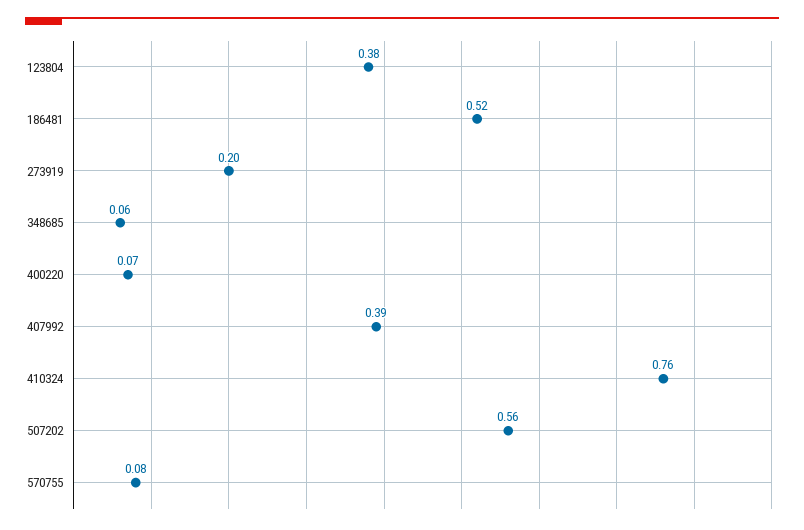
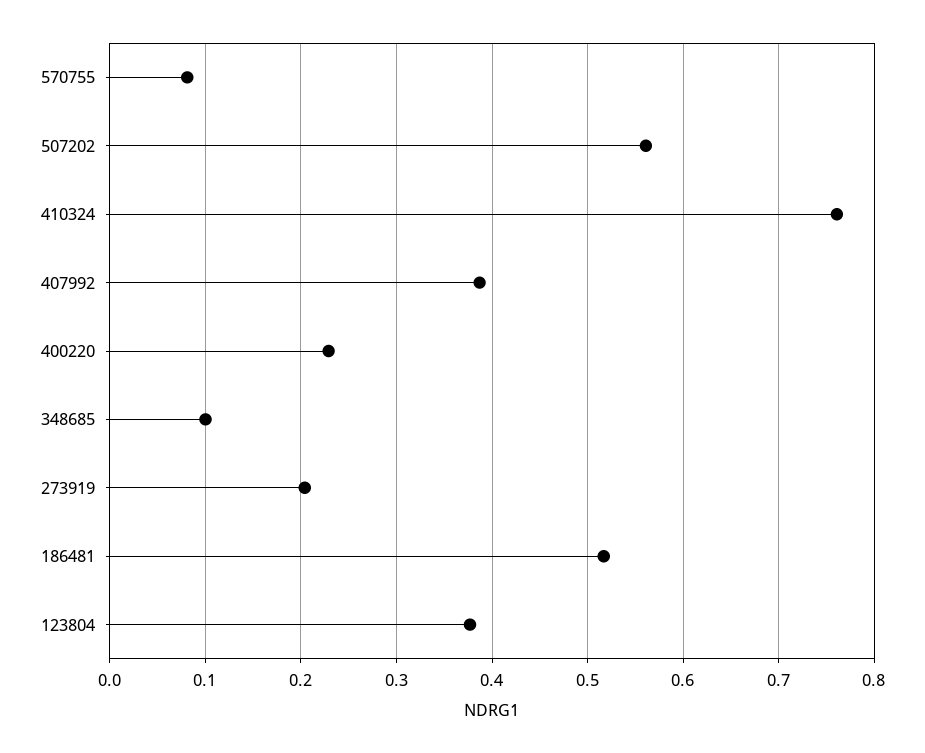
348685: 0.06 -> 0.1
400220: 0.07 -> 0.23

